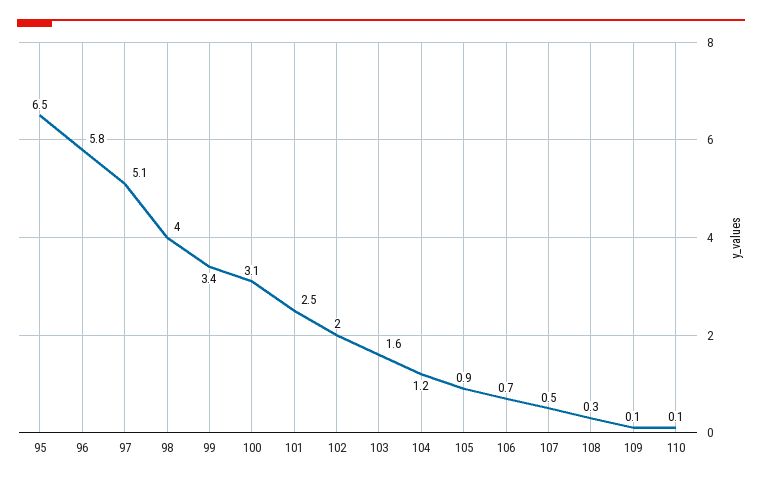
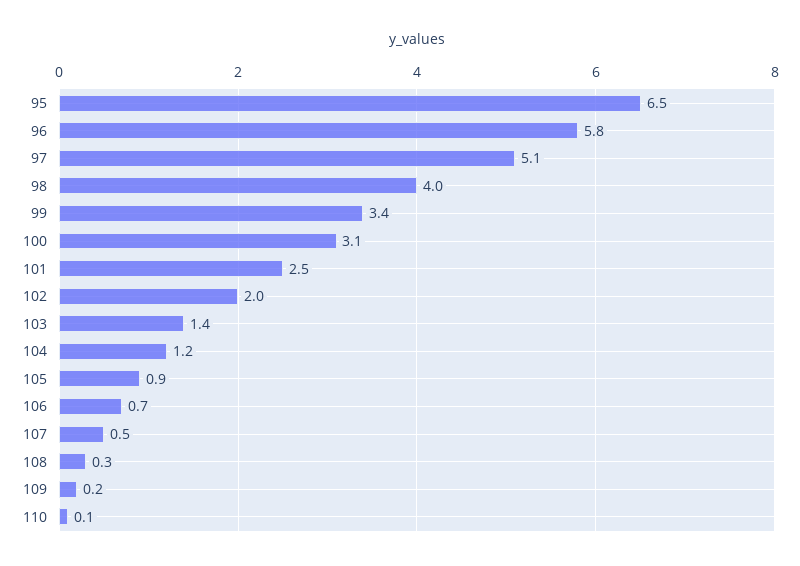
103: 1.6 -> 1.4
109: 0.1 -> 0.2

